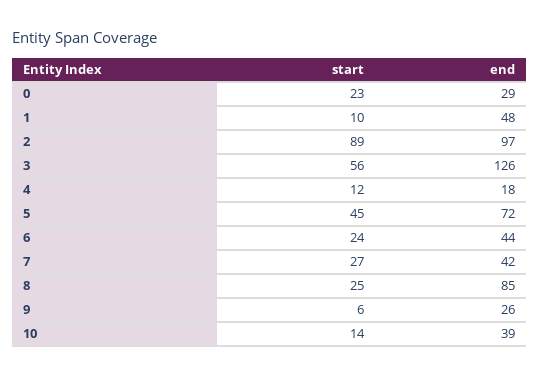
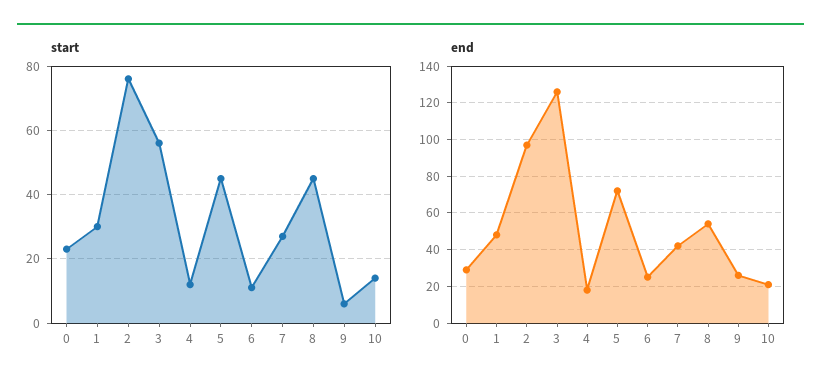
start, 1: 10 -> 30
start, 2: 89 -> 75
start, 6: 24 -> 10
end, 6: 44 -> 25
start, 8: 25 -> 45
end, 8: 85 -> 55
end, 10: 39 -> 20

